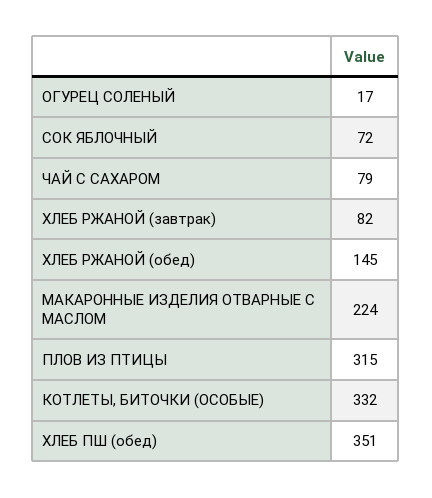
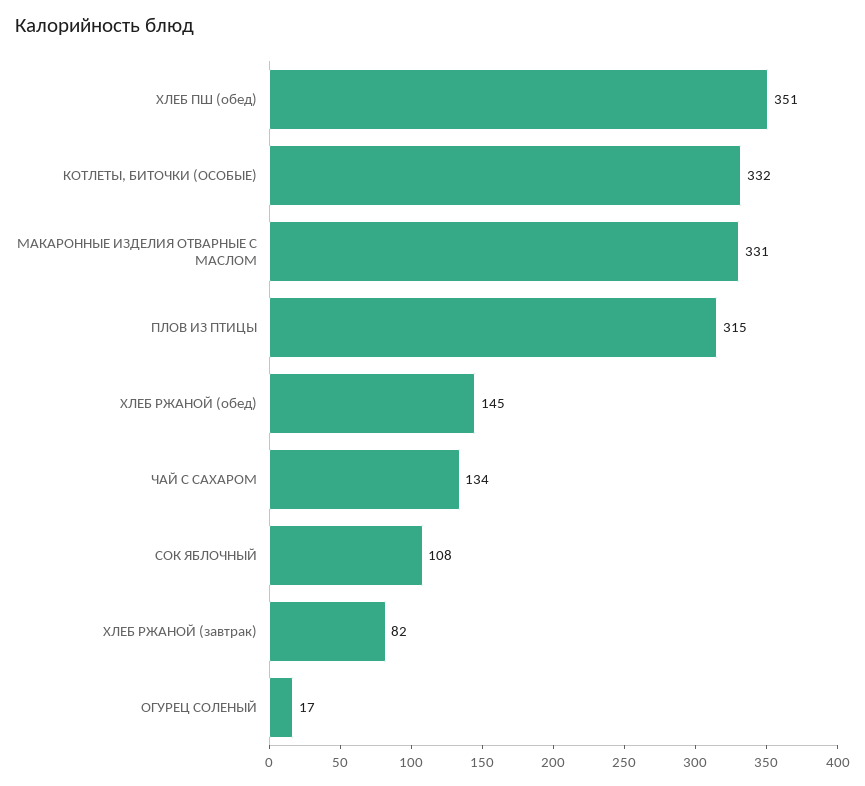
СОК ЯБЛОЧНЫЙ: 72 -> 108
ЧАЙ С САХАРОМ: 79 -> 134
МАКАРОННЫЕ ИЗДЕЛИЯ ОТВАРНЫЕ С МАСЛОМ: 224 -> 331

